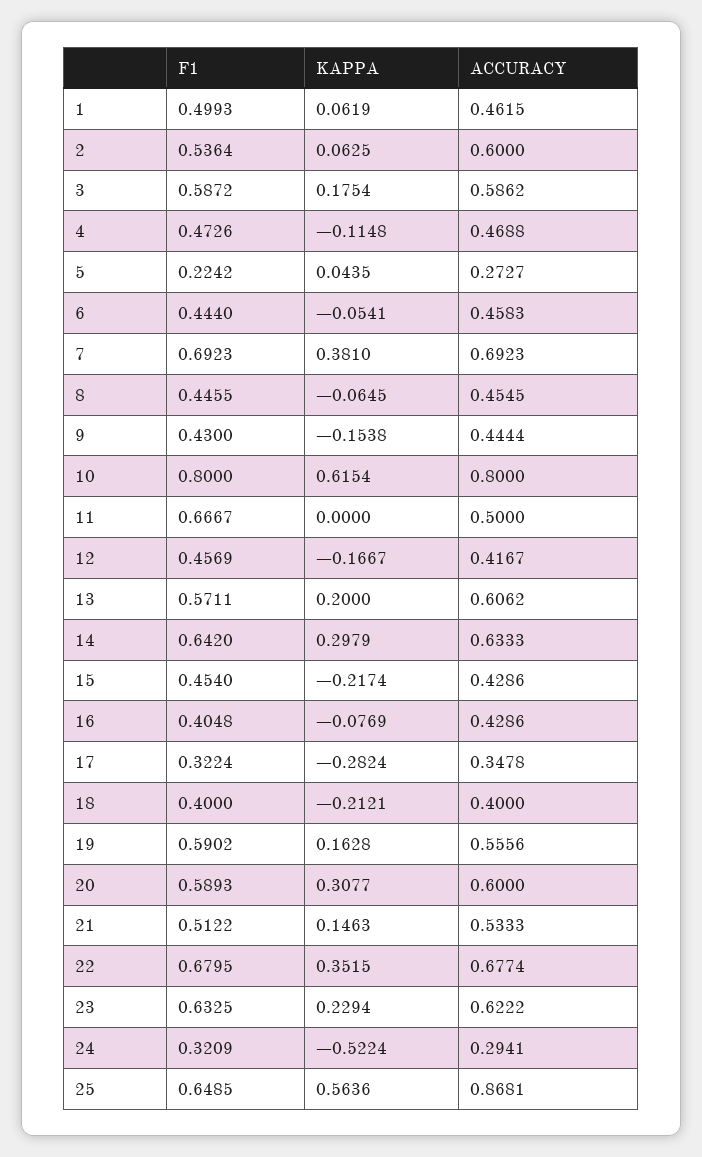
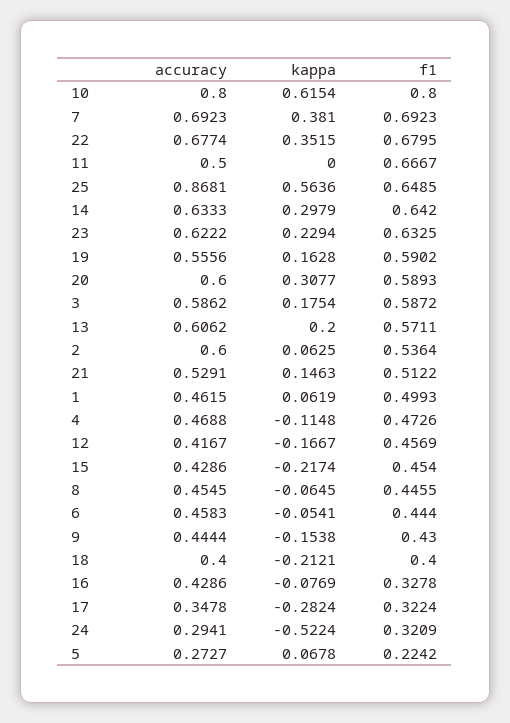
KAPPA, 5: 0.0435 -> 0.0678
F1, 16: 0.4048 -> 0.3278
ACCURACY, 21: 0.5333 -> 0.5291

